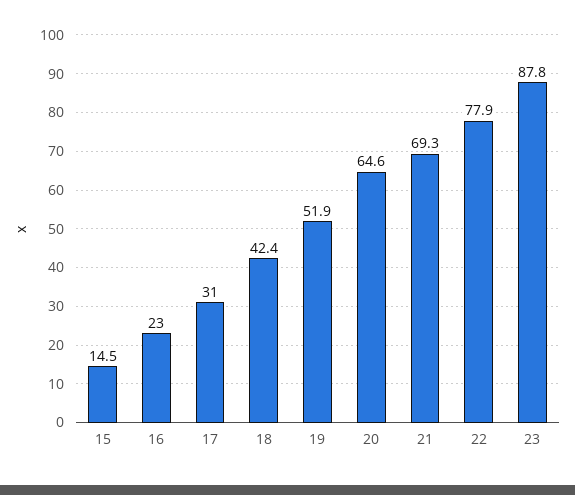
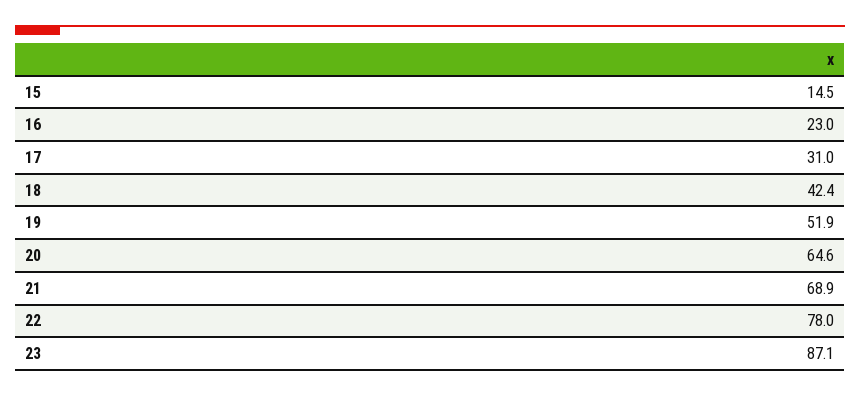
21: 69.3 -> 68.9
22: 77.9 -> 78
23: 87.8 -> 87.1

